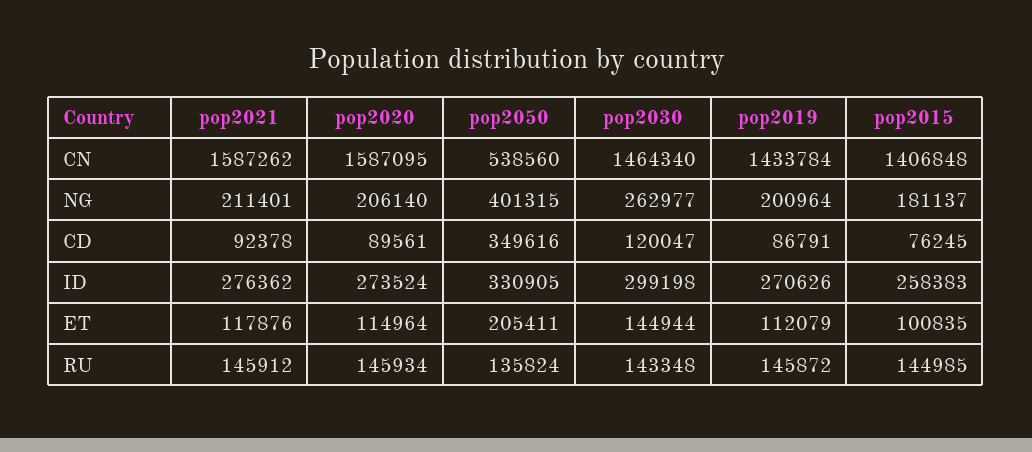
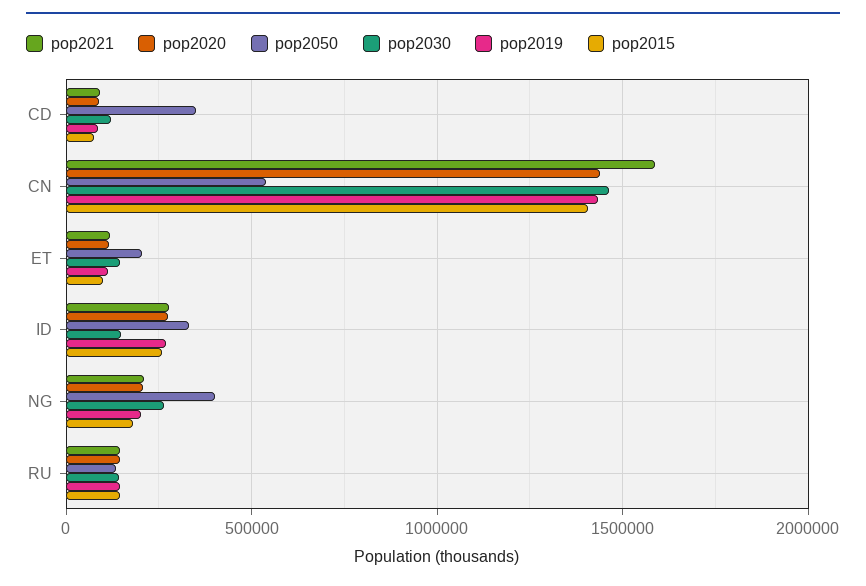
pop2020, CN: 1587095 -> 1450000
pop2030, ID: 299198 -> 150000

